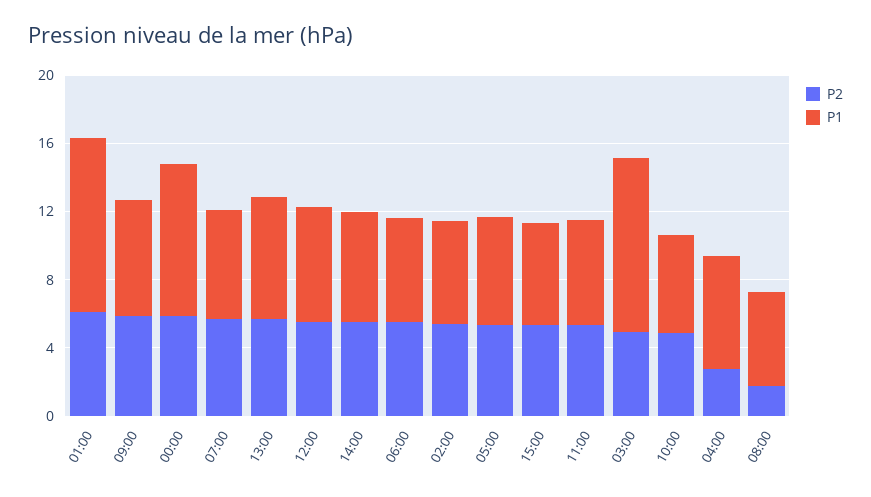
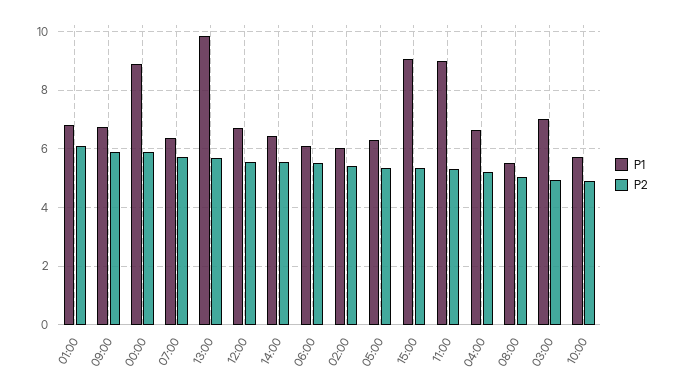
P1, 01:00: 10 -> 6.75
P1, 13:00: 7 -> 9.75
P1, 15:00: 6 -> 9
P1, 11:00: 6 -> 9
P1, 03:00: 10 -> 7
P2, 04:00: 3 -> 5.25
P2, 08:00: 2 -> 5

